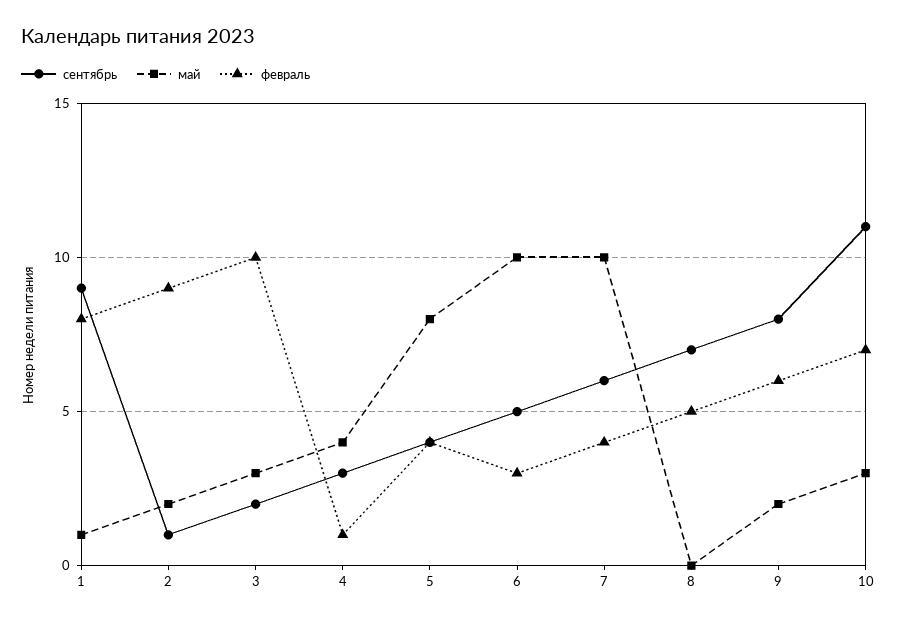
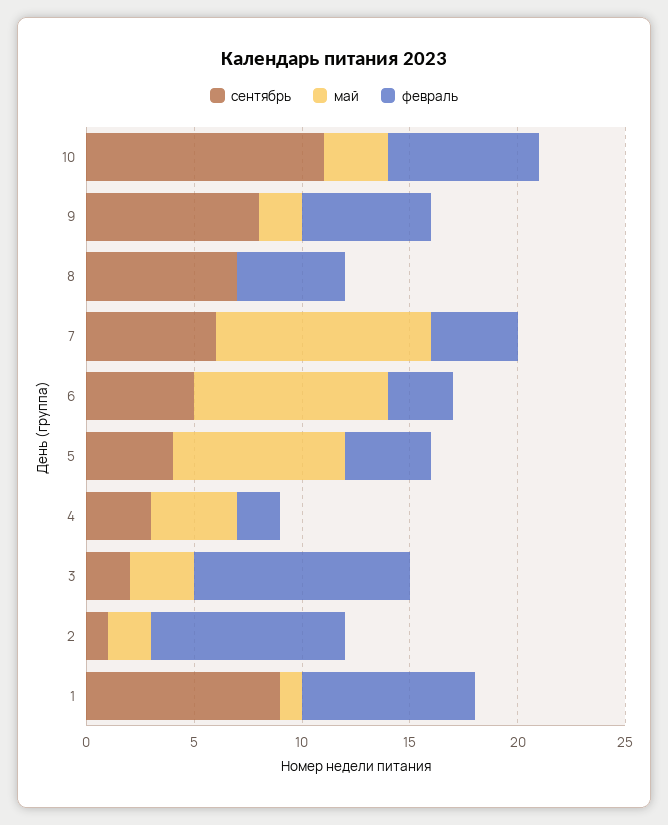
февраль, 4: 1 -> 2
май, 6: 10 -> 9

